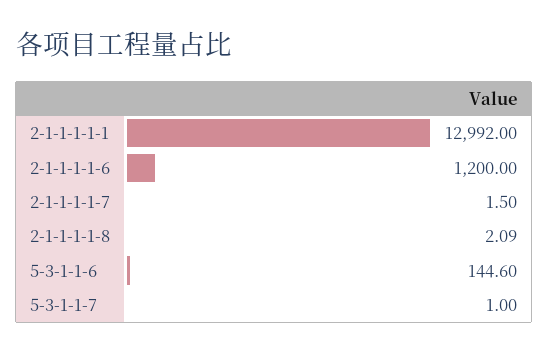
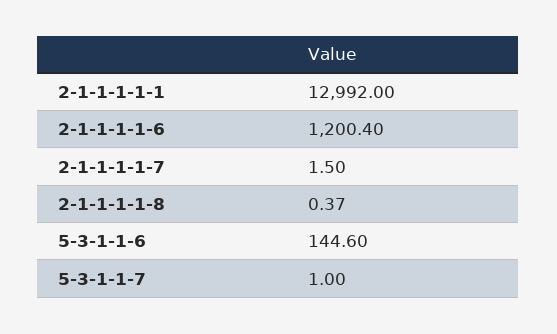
2-1-1-1-1-6: 1200 -> 1200.4
2-1-1-1-1-8: 2.09 -> 0.37

